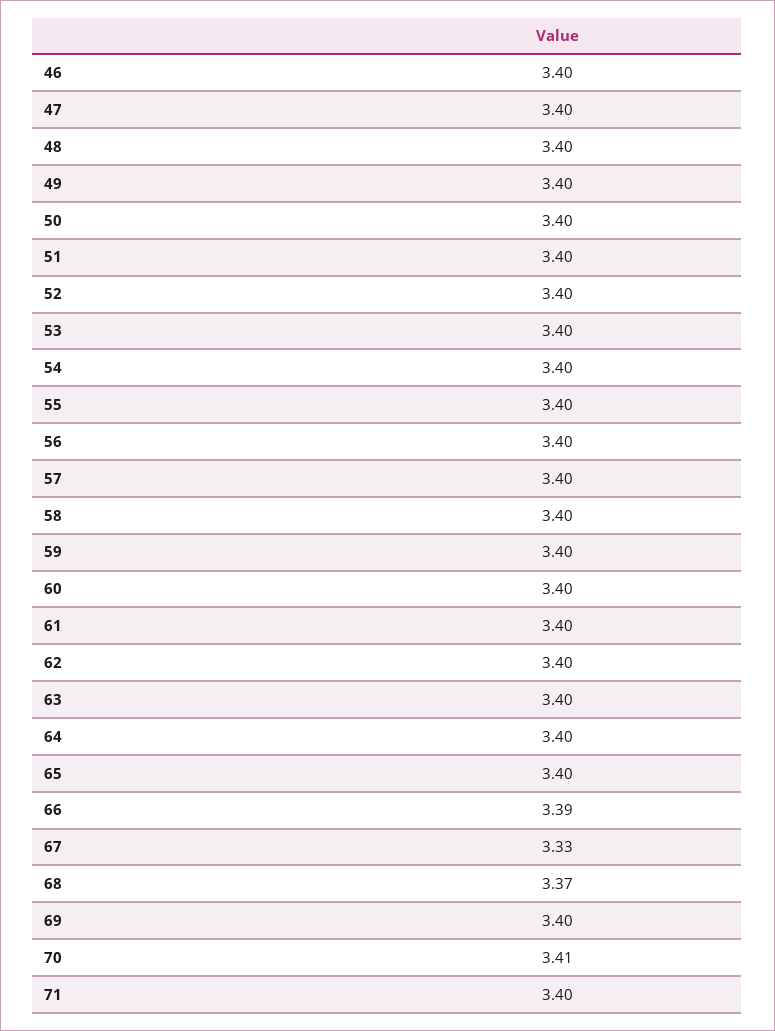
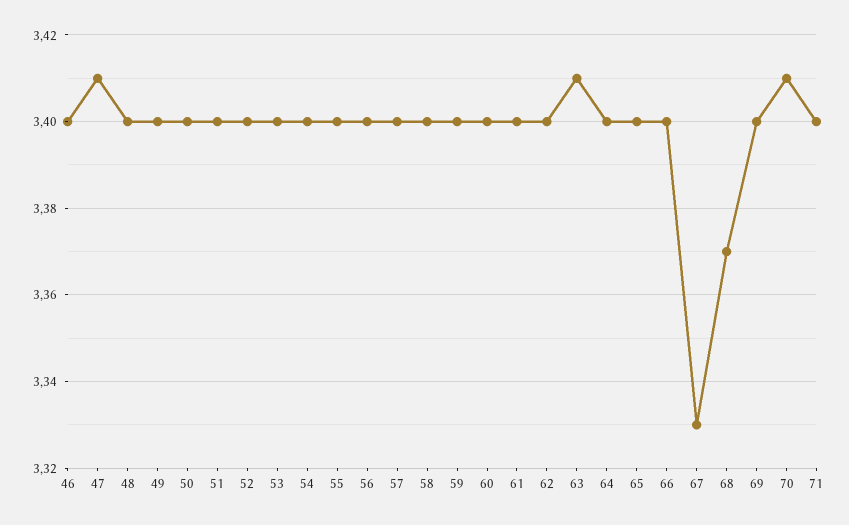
47: 3.4 -> 3.41
63: 3.4 -> 3.41
66: 3.39 -> 3.4

